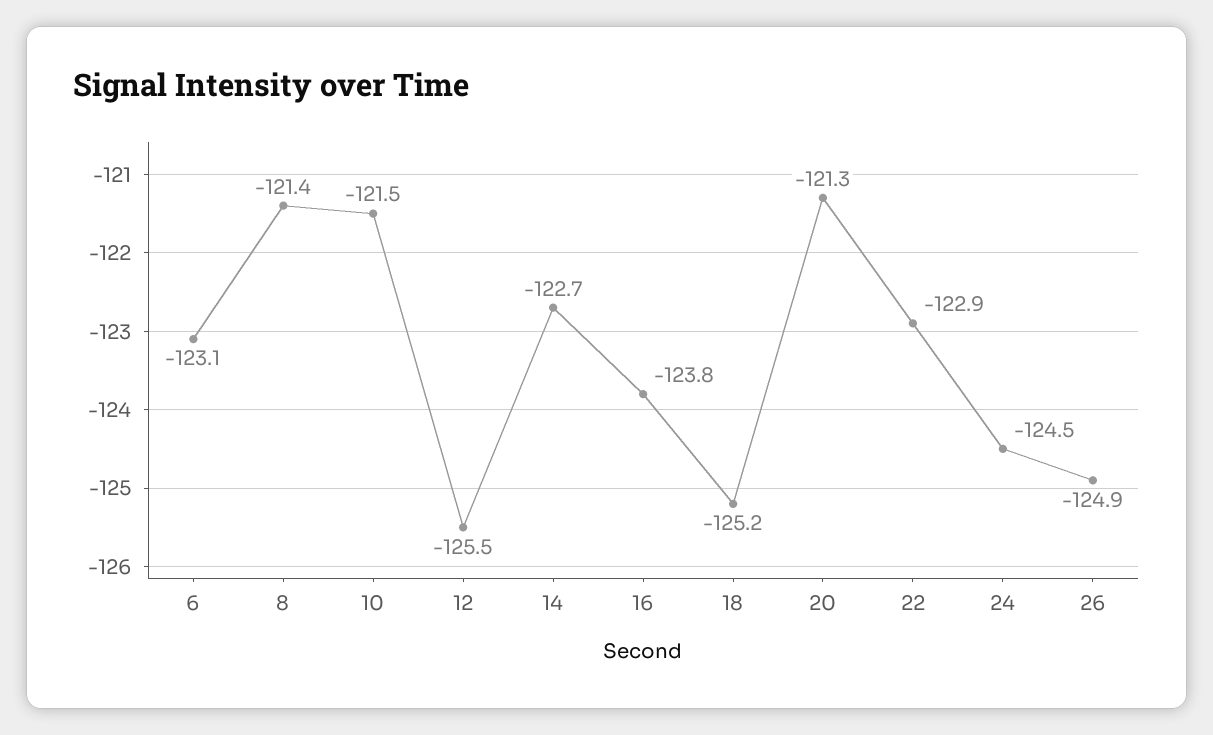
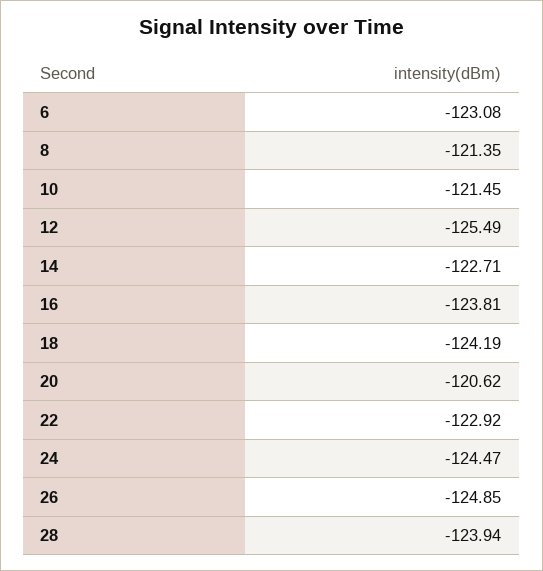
18: -125.2 -> -124.19
20: -121.3 -> -120.62
28: none -> -123.94

